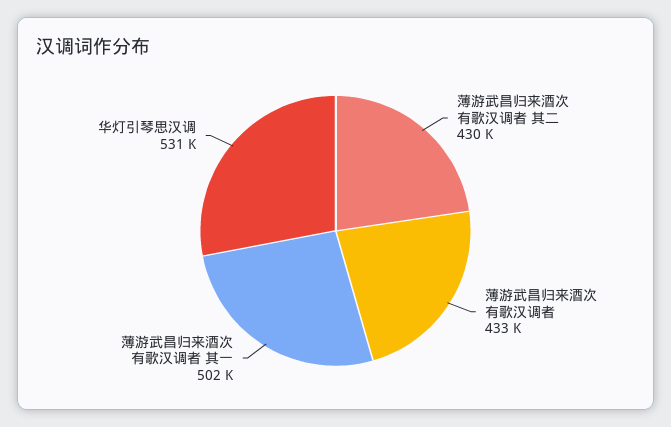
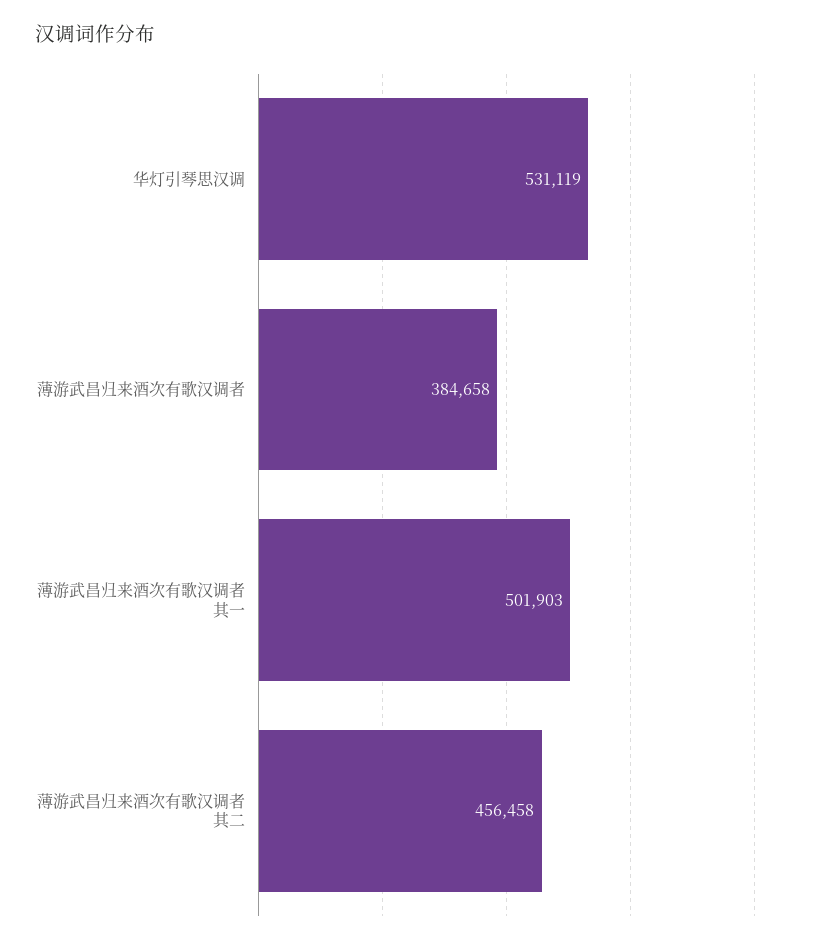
薄游武昌归来酒次有歌汉调者 其二: 430000 -> 456458
薄游武昌归来酒次有歌汉调者: 433000 -> 384658

